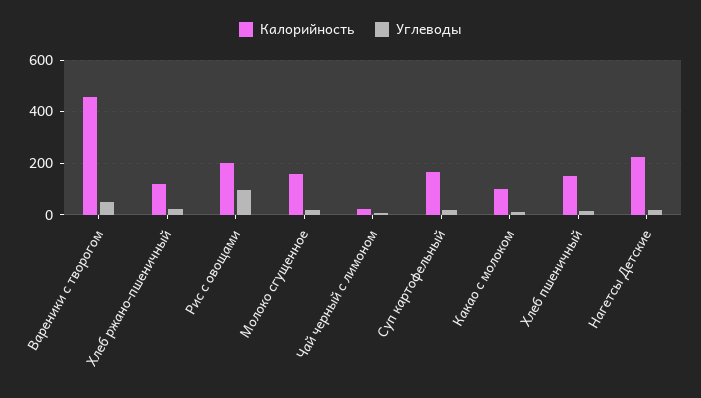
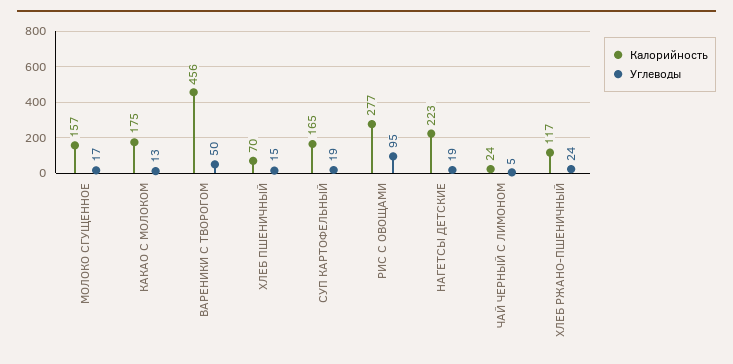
Калорийность, Рис с овощами: 200 -> 277
Калорийность, Какао с молоком: 100 -> 175
Калорийность, Хлеб пшеничный: 150 -> 70

